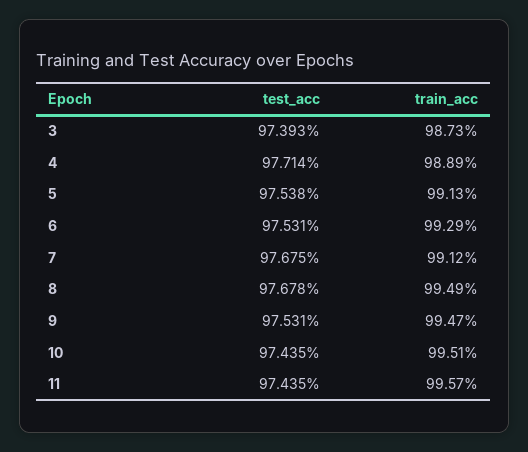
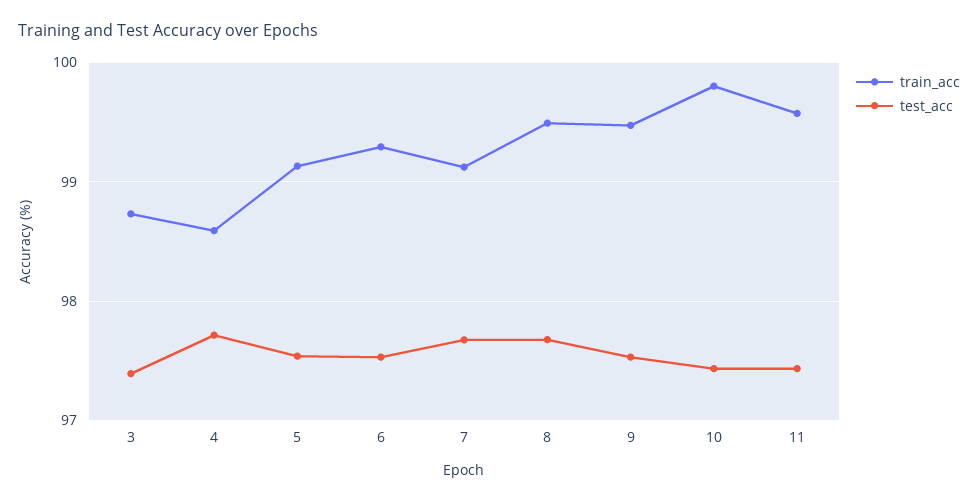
train_acc, 4: 98.89 -> 98.6
train_acc, 10: 99.51 -> 99.8

